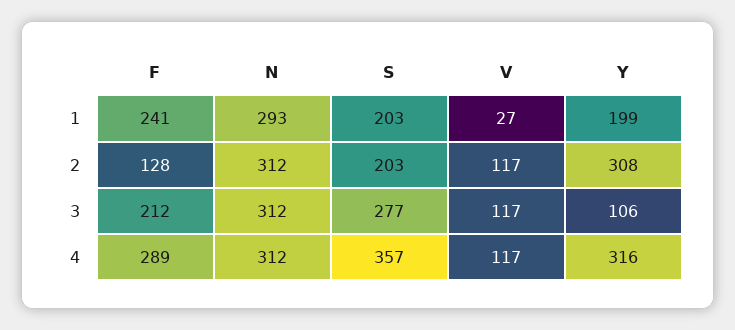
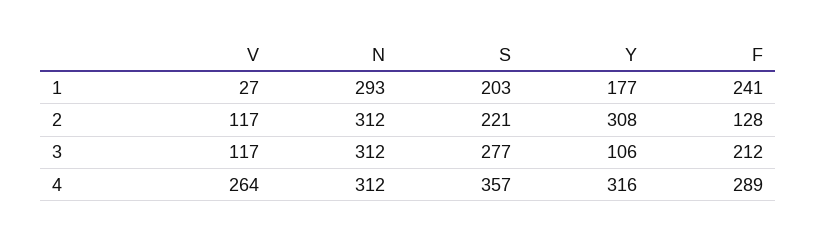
Y, 1: 199 -> 177
S, 2: 203 -> 221
V, 4: 117 -> 264

